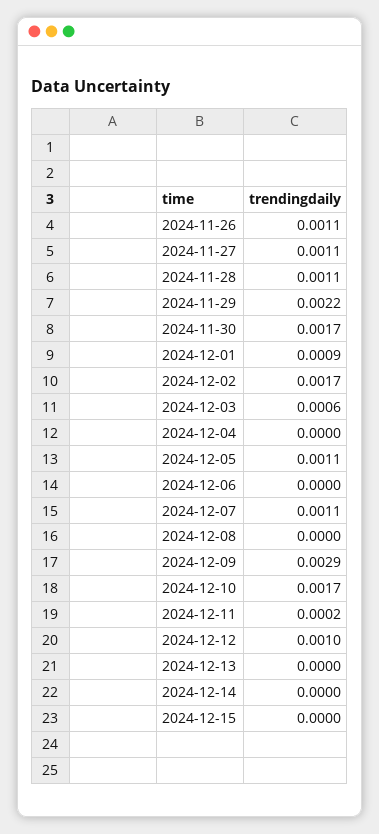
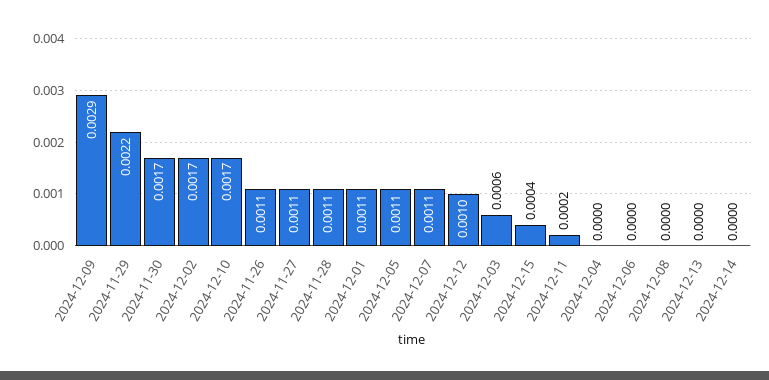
2024-12-01: 0.0009 -> 0.0011
2024-12-15: 0 -> 0.0004

